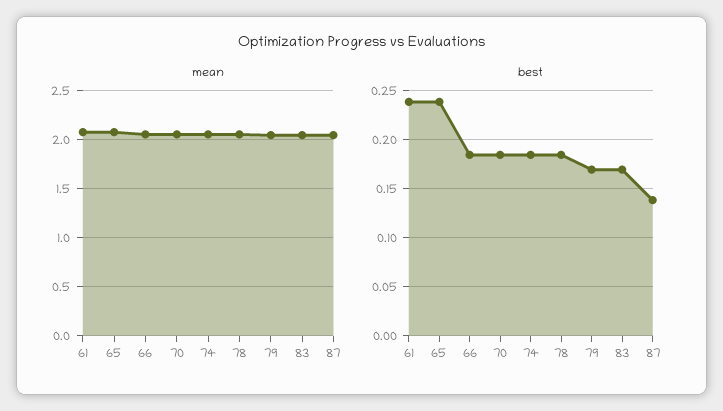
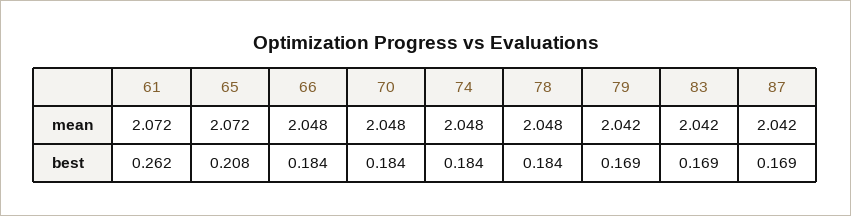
best, 61: 0.24 -> 0.262
best, 65: 0.24 -> 0.208
best, 87: 0.14 -> 0.169

